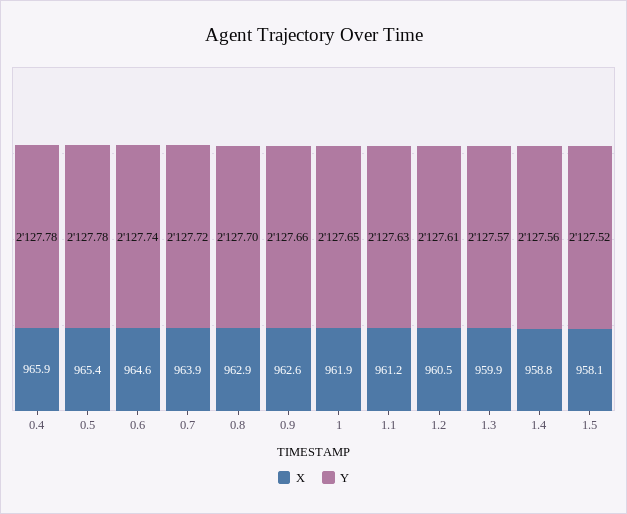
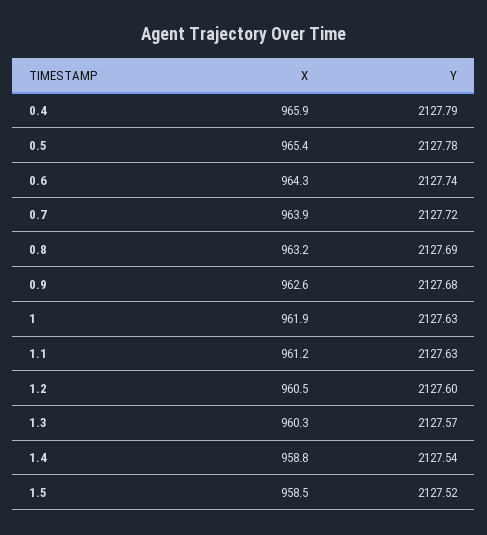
Y, 0.4: 2127.78 -> 2127.79
X, 0.6: 964.6 -> 964.3
X, 0.8: 962.9 -> 963.2
Y, 0.8: 2127.7 -> 2127.69
Y, 0.9: 2127.66 -> 2127.68
Y, 1: 2127.65 -> 2127.63
Y, 1.2: 2127.61 -> 2127.6
X, 1.3: 959.9 -> 960.3
Y, 1.4: 2127.56 -> 2127.54
X, 1.5: 958.1 -> 958.5

